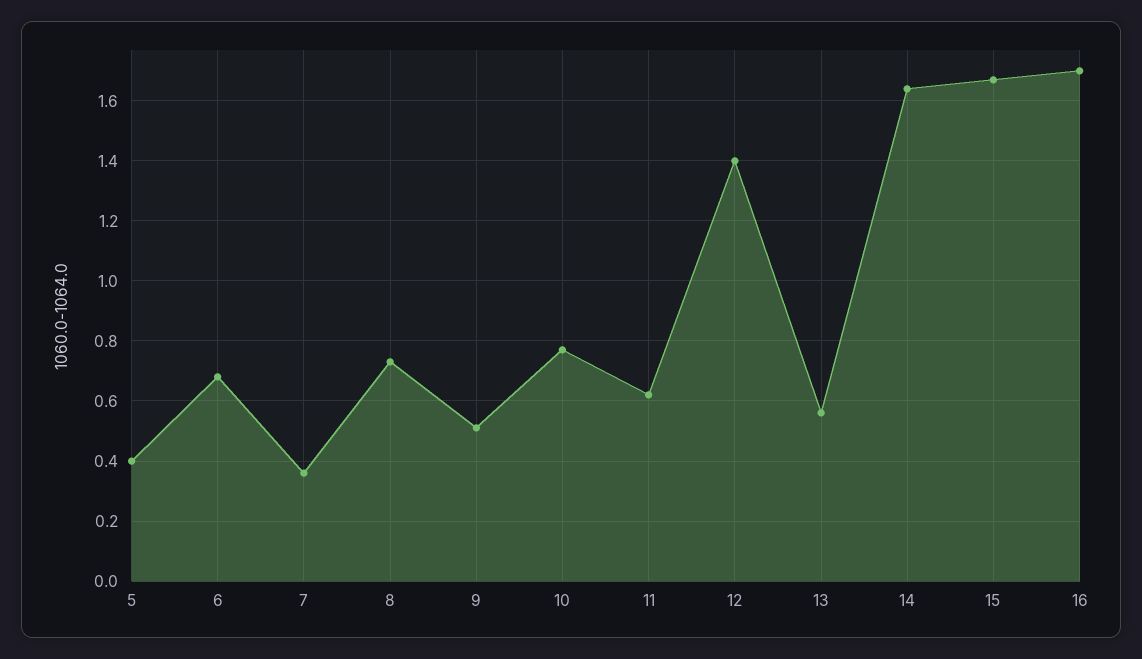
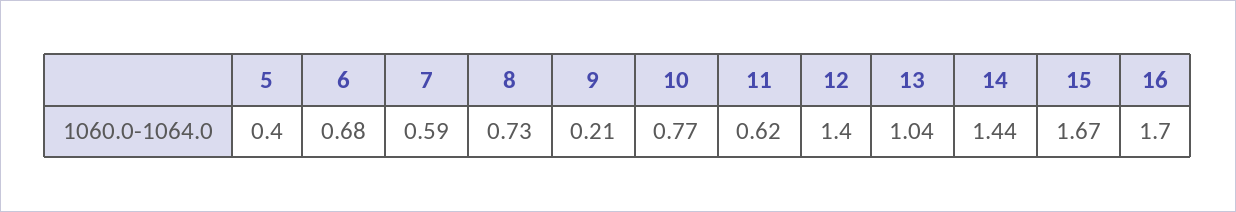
7: 0.35 -> 0.59
9: 0.5 -> 0.21
13: 0.55 -> 1.04
14: 1.65 -> 1.44

